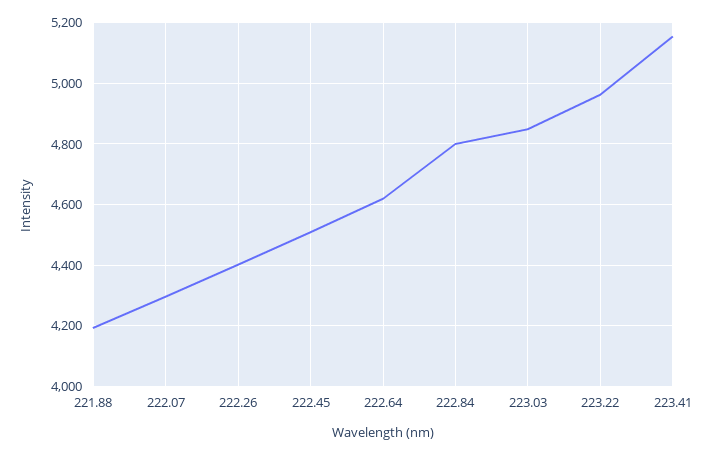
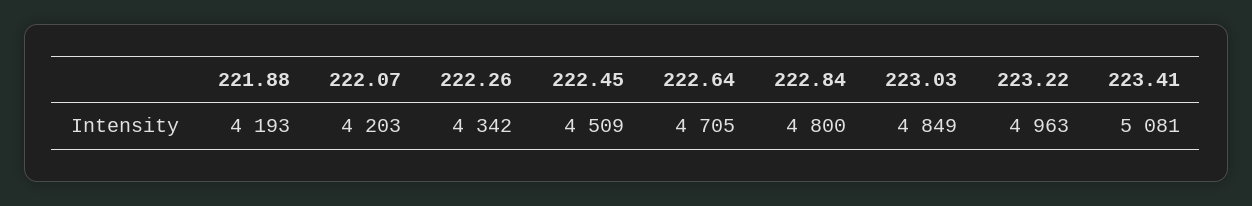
222.07: 4300 -> 4203
222.26: 4400 -> 4342
222.64: 4620 -> 4705
223.41: 5160 -> 5081

